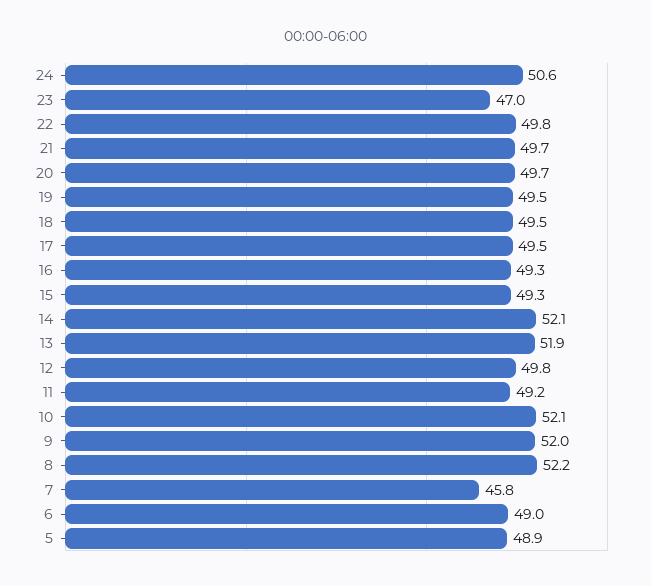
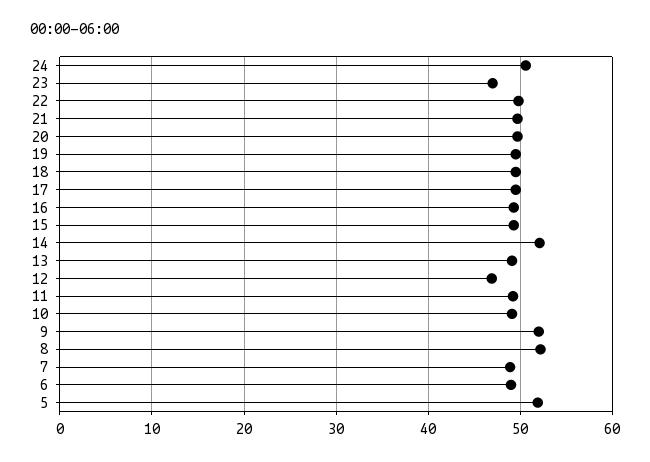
13: 51.9 -> 49
12: 49.8 -> 47
10: 52.1 -> 49
7: 45.8 -> 49
5: 48.9 -> 52

